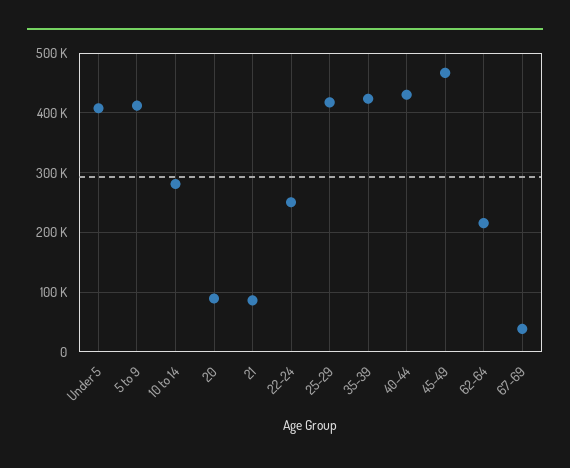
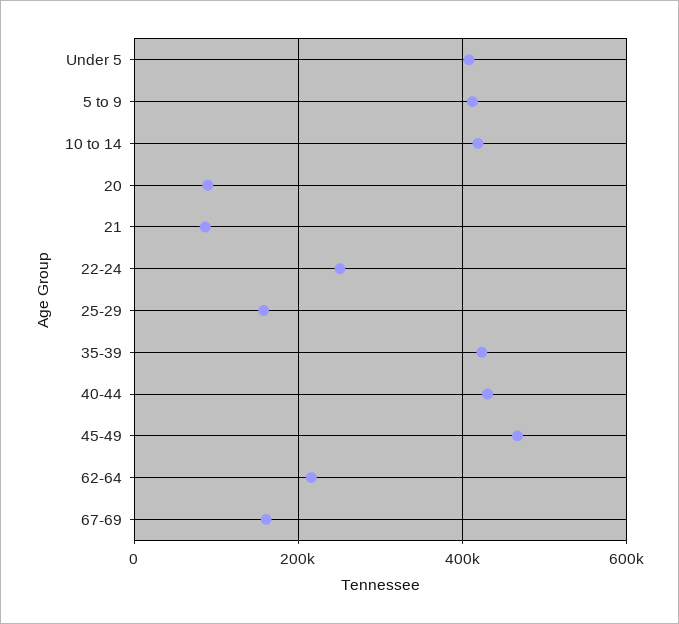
10 to 14: 280000 -> 420000
25-29: 420000 -> 160000
67-69: 40000 -> 160000

